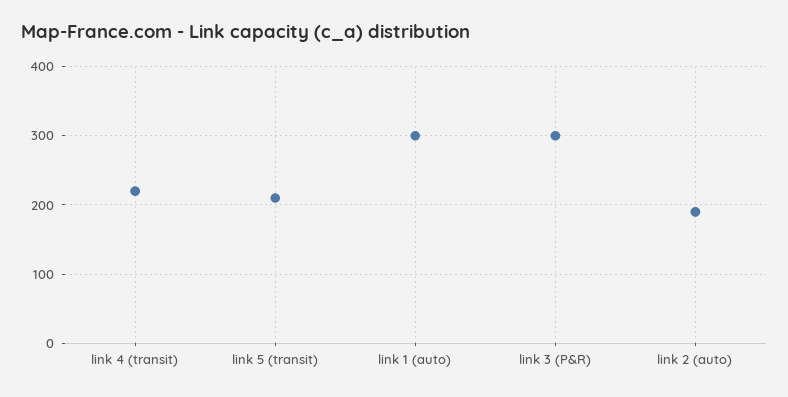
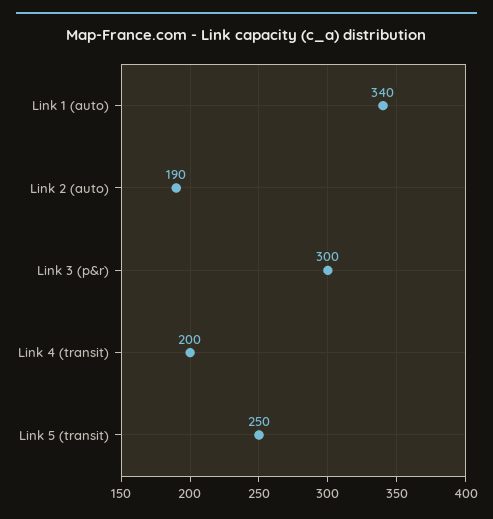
link 4 (transit): 220 -> 200
link 5 (transit): 210 -> 250
link 1 (auto): 300 -> 340

